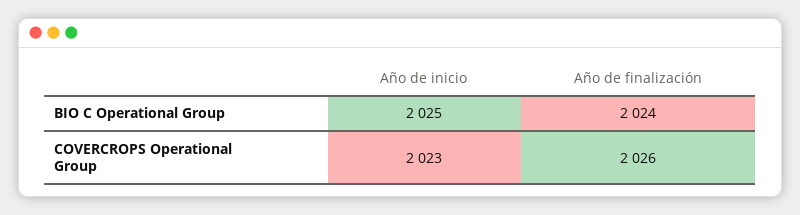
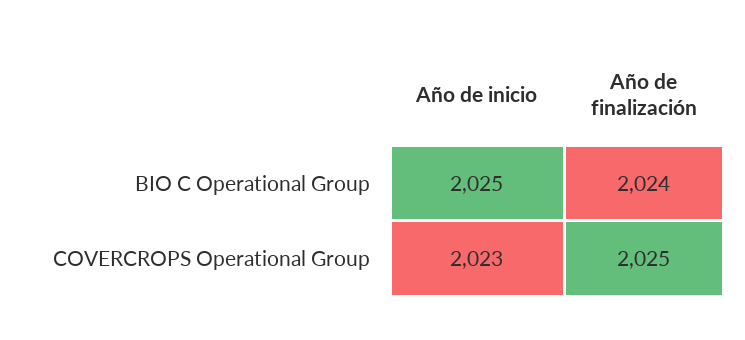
Año de finalización, COVERCROPS Operational Group: 2026 -> 2025

